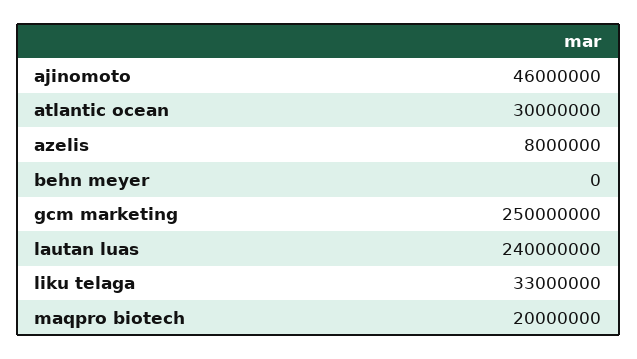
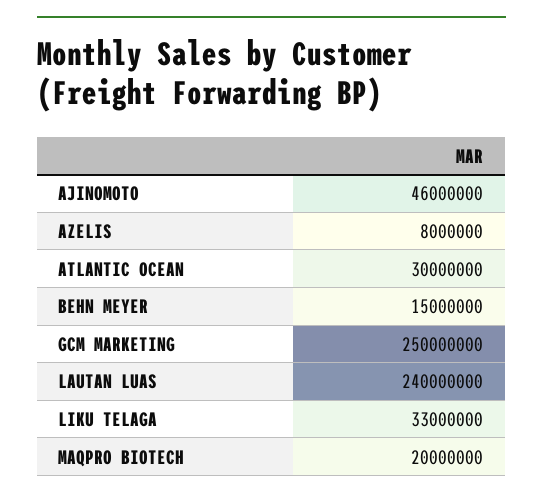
behn meyer: 0 -> 15000000

